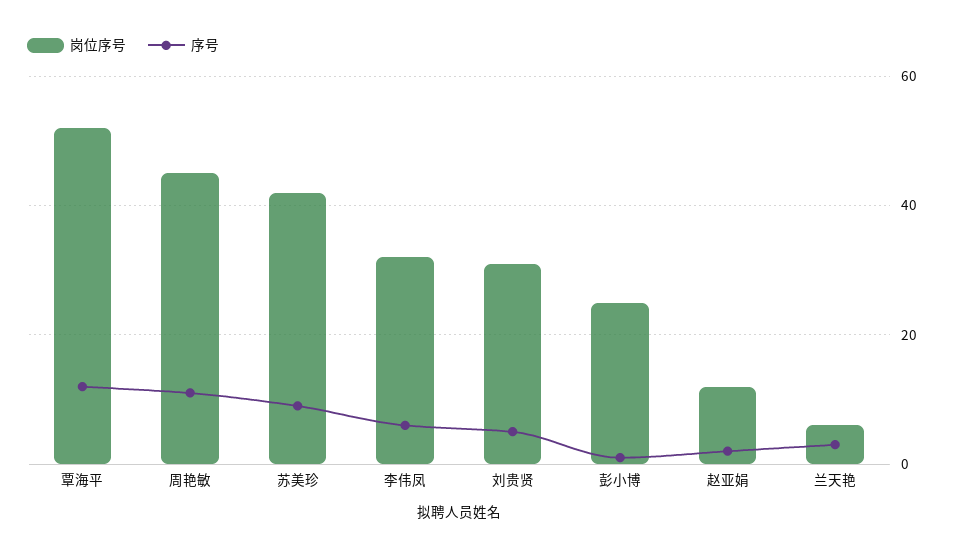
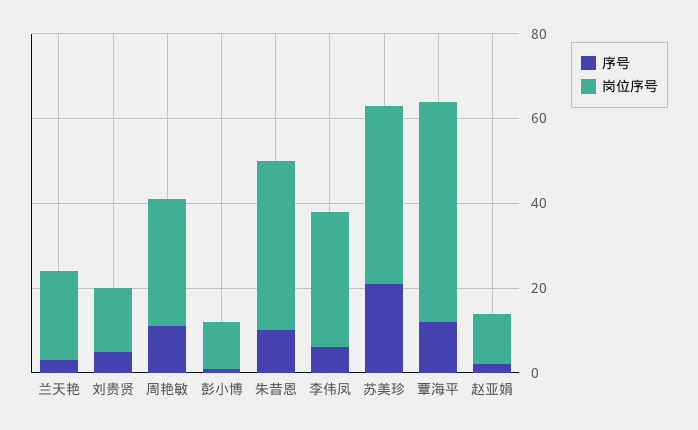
岗位序号, 周艳敏: 45 -> 30
序号, 苏美珍: 10 -> 20
岗位序号, 刘贵贤: 30 -> 15
岗位序号, 彭小博: 25 -> 10
岗位序号, 兰天艳: 5 -> 20
序号, 朱昔恩: none -> 10
岗位序号, 朱昔恩: none -> 40

